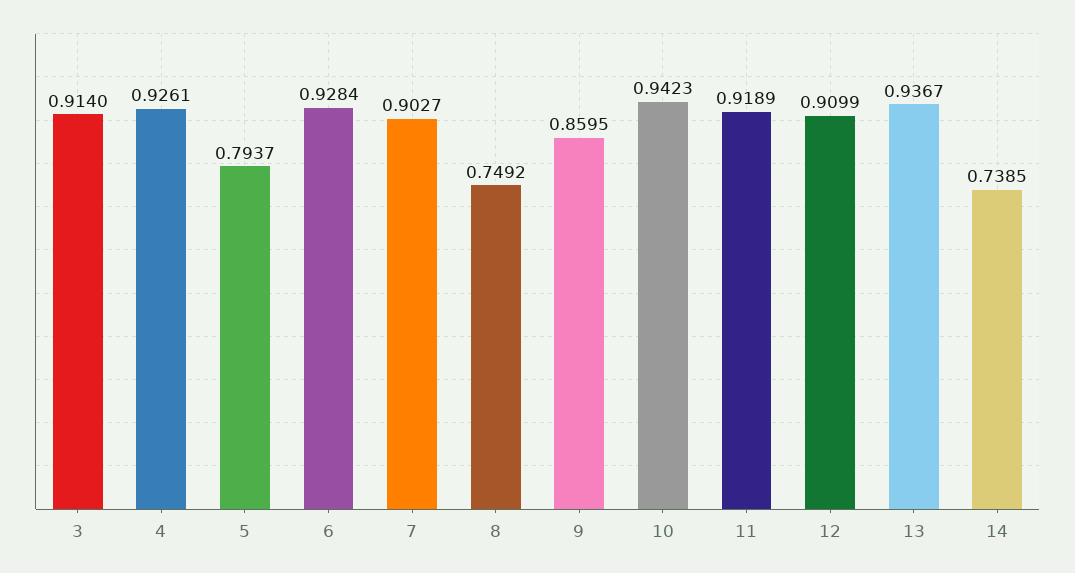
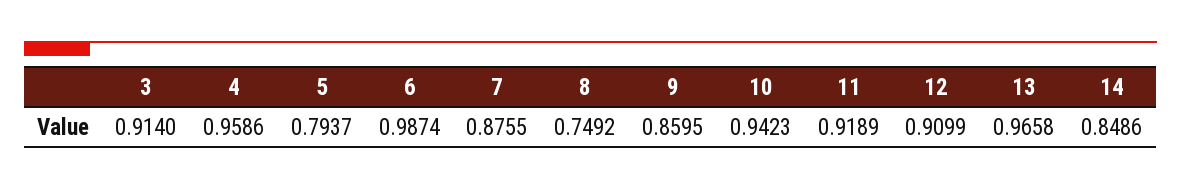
4: 0.9261 -> 0.9586
6: 0.9284 -> 0.9874
7: 0.9027 -> 0.8755
13: 0.9367 -> 0.9658
14: 0.7385 -> 0.8486

